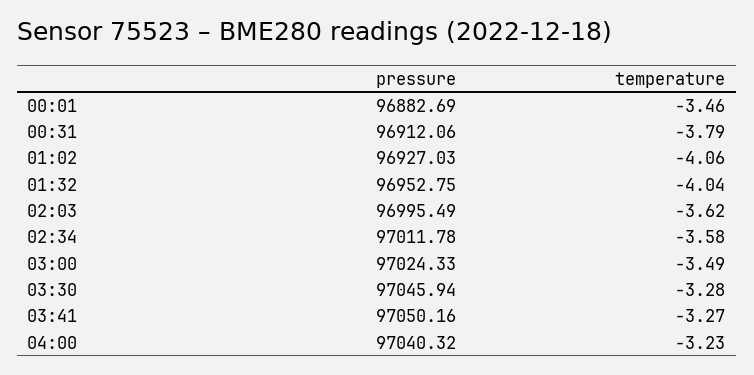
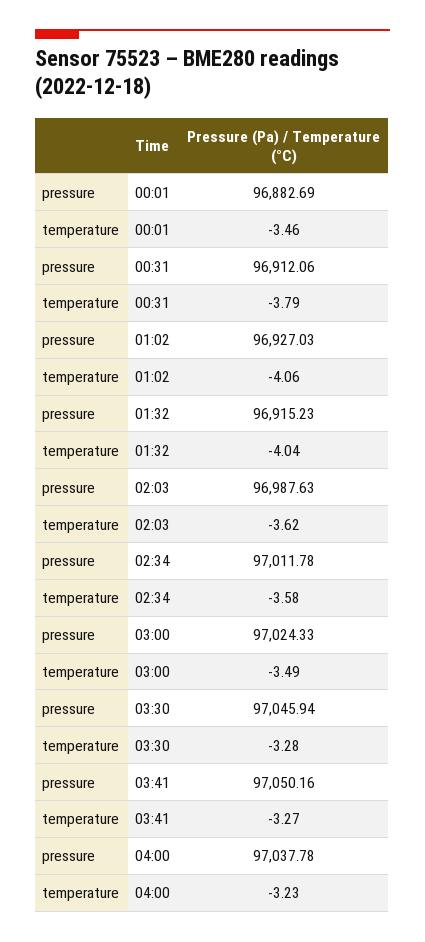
pressure, 01:32: 96952.75 -> 96915.23
pressure, 02:03: 96995.49 -> 96987.63
pressure, 04:00: 97040.32 -> 97037.78

